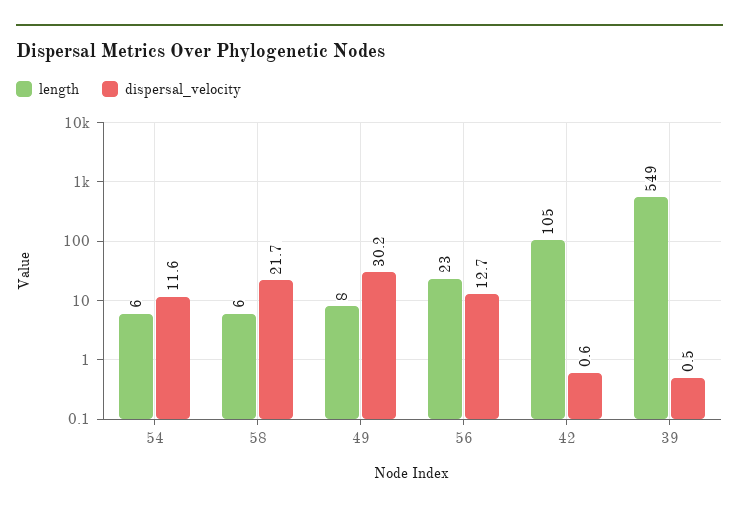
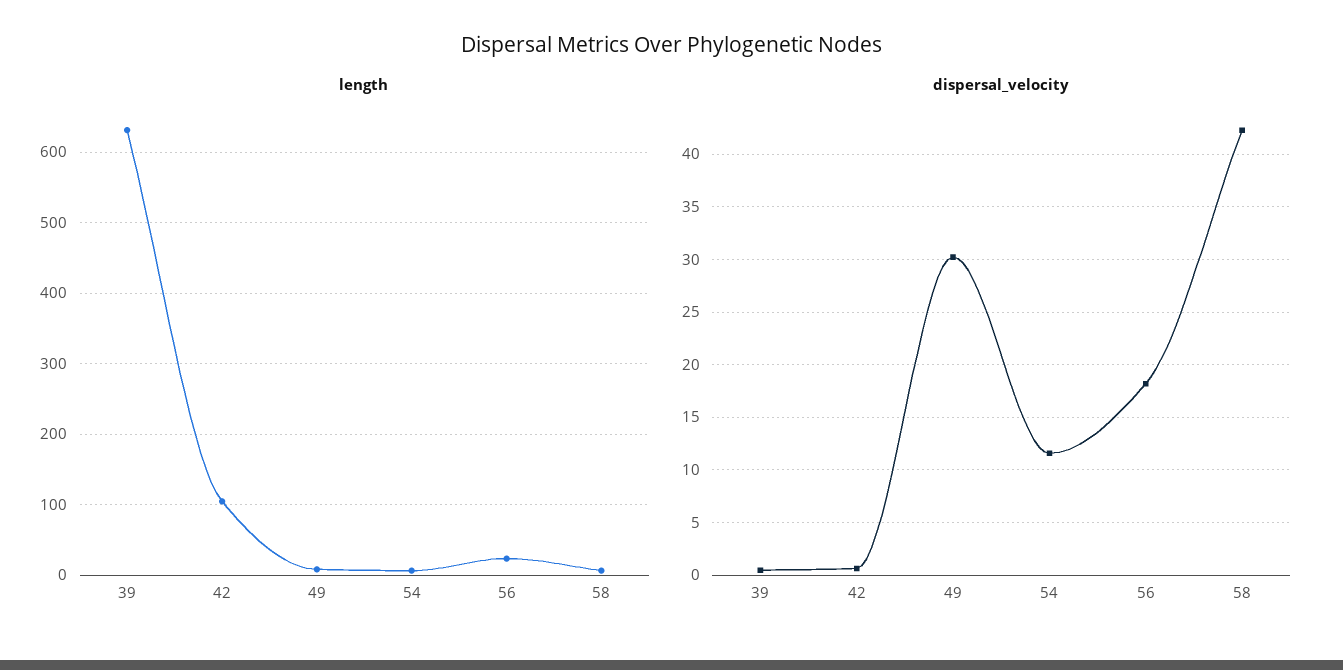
dispersal_velocity, 58: 21.7 -> 42
dispersal_velocity, 56: 12.7 -> 18
length, 39: 549 -> 630

